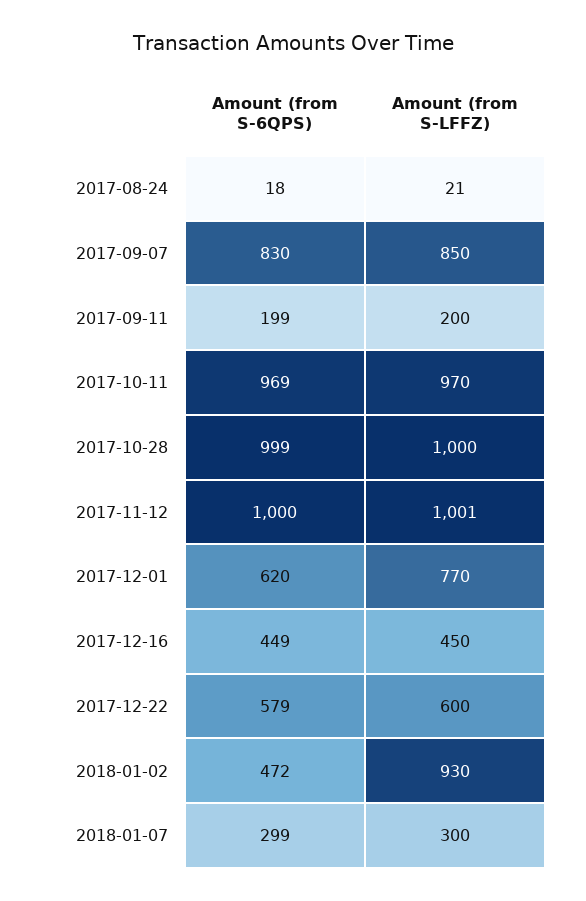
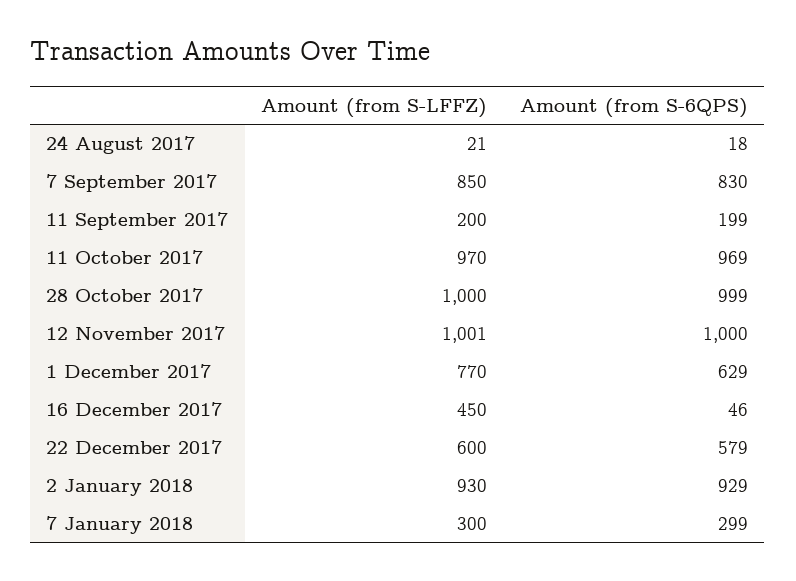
Amount (from S-6QPS), 2017-12-01: 620 -> 629
Amount (from S-6QPS), 2017-12-16: 449 -> 46
Amount (from S-6QPS), 2018-01-02: 472 -> 929

